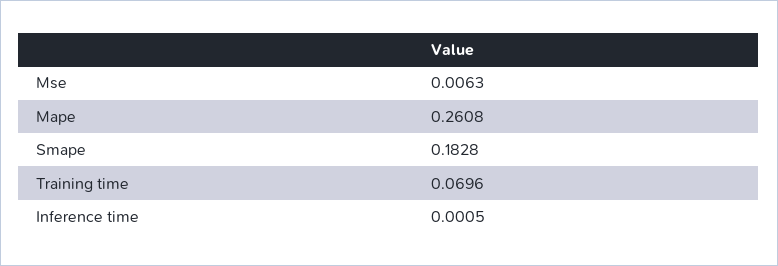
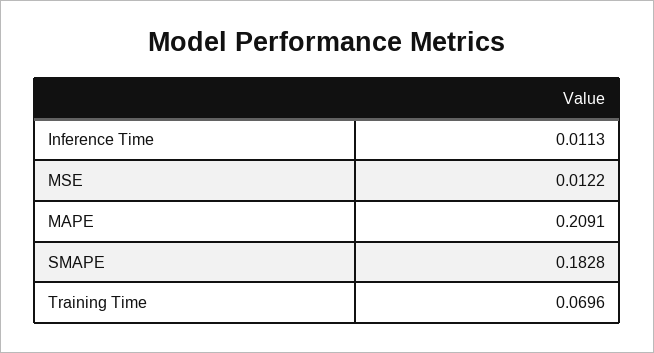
Mse: 0.0063 -> 0.0122
Mape: 0.2608 -> 0.2091
Inference time: 0.0005 -> 0.0113

